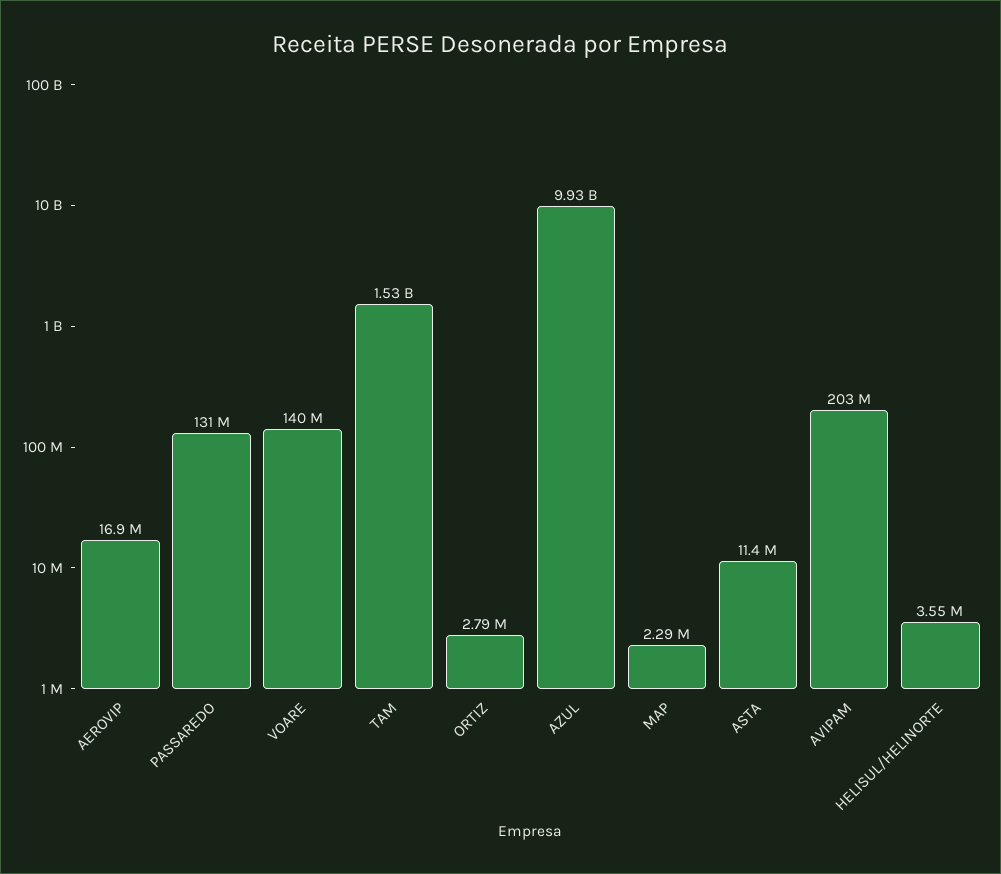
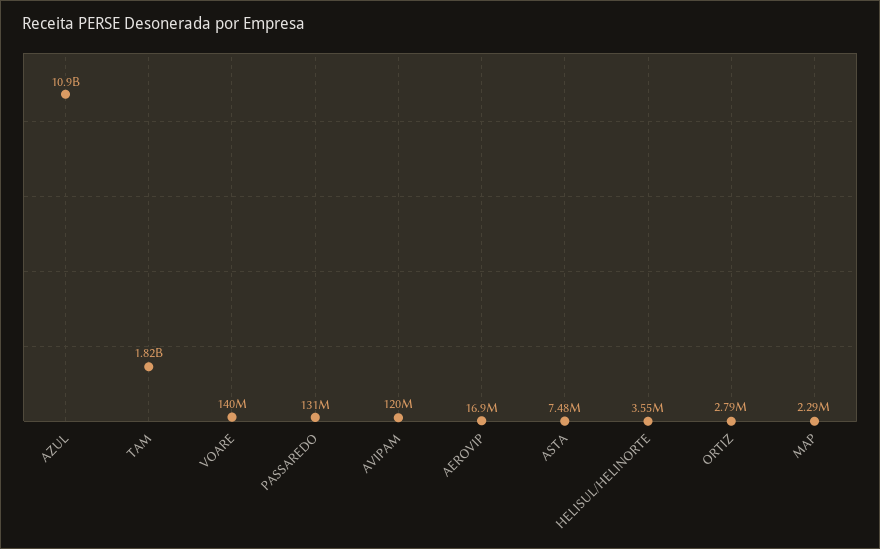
TAM: 1530000000 -> 1820000000
AZUL: 9930000000 -> 10900000000
ASTA: 11400000 -> 7480000
AVIPAM: 203000000 -> 120000000

